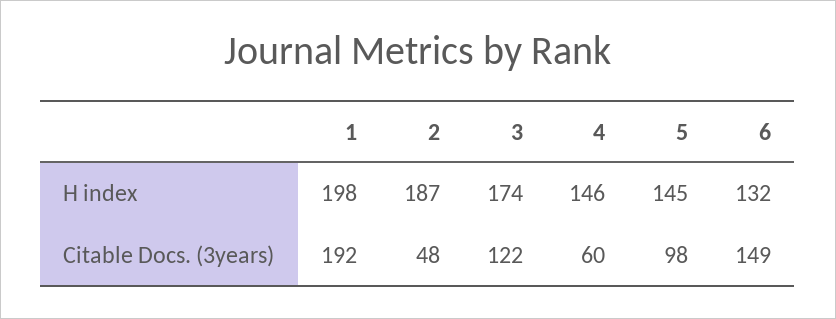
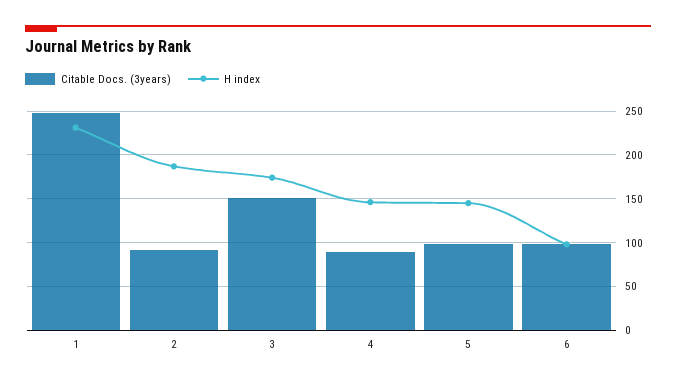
H index, 1: 198 -> 230
H index, 6: 132 -> 100
Citable Docs. (3years), 1: 192 -> 250
Citable Docs. (3years), 2: 48 -> 90
Citable Docs. (3years), 3: 122 -> 150
Citable Docs. (3years), 4: 60 -> 90
Citable Docs. (3years), 6: 149 -> 100

